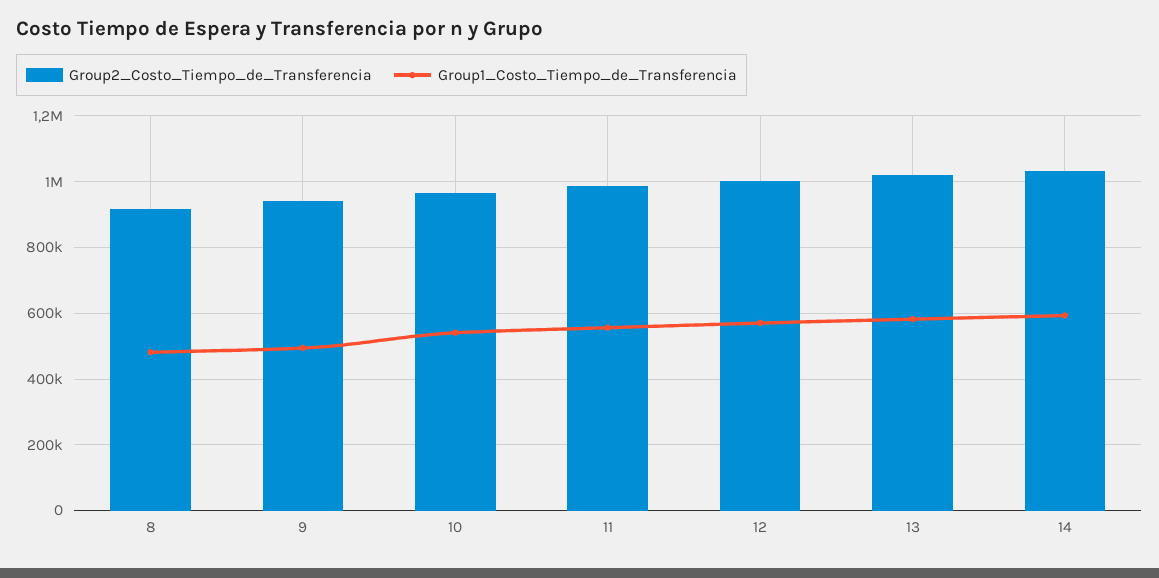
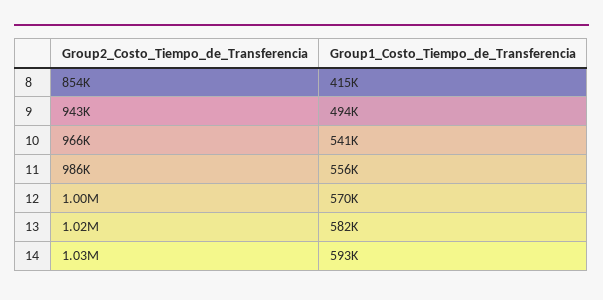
Group2_Costo_Tiempo_de_Transferencia, 8: 920000 -> 854000
Group1_Costo_Tiempo_de_Transferencia, 8: 480000 -> 415000

